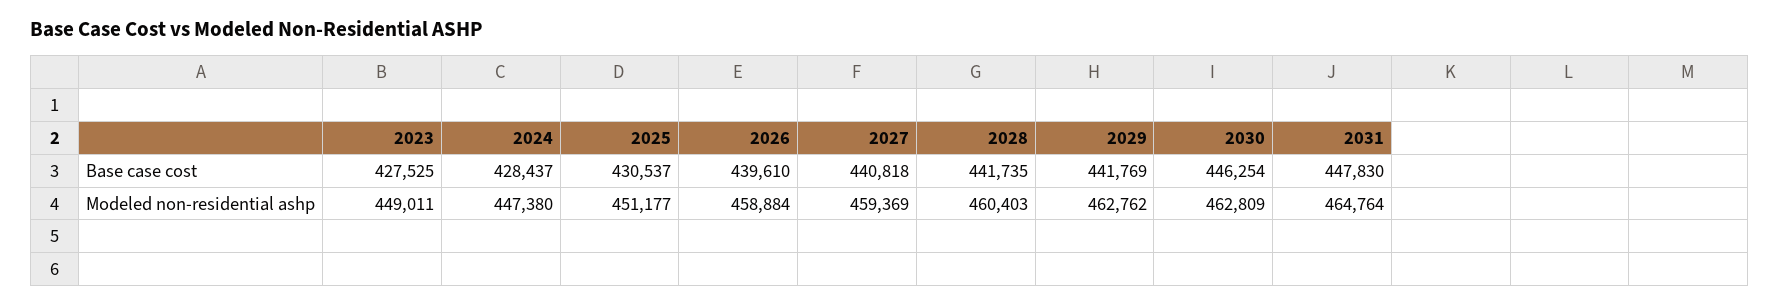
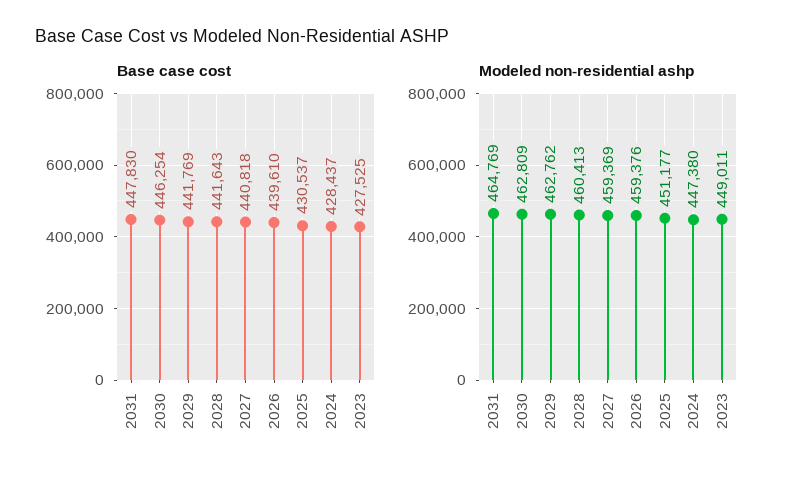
Base case cost, 2028: 441735 -> 441643
Modeled non-residential ashp, 2026: 458884 -> 459376
Modeled non-residential ashp, 2028: 460403 -> 460413
Modeled non-residential ashp, 2031: 464764 -> 464769

